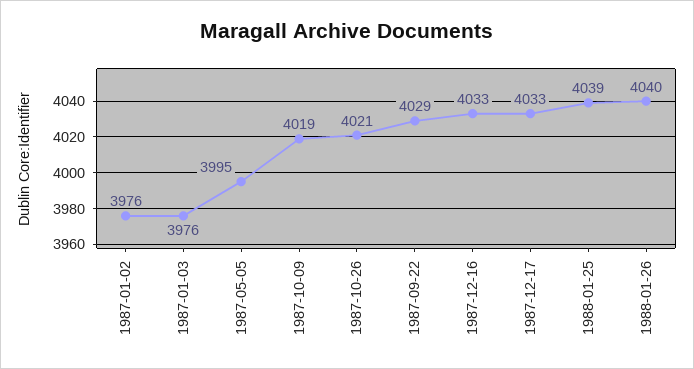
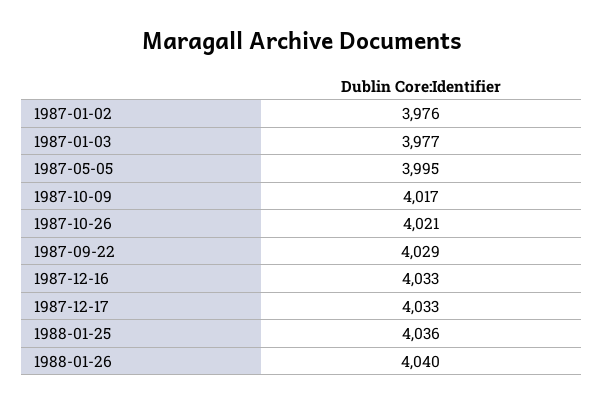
1987-01-03: 3976 -> 3977
1987-10-09: 4019 -> 4017
1988-01-25: 4039 -> 4036

